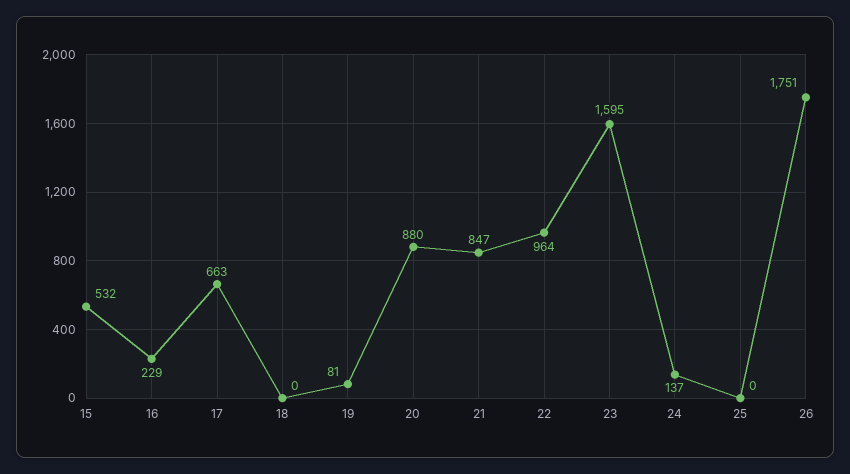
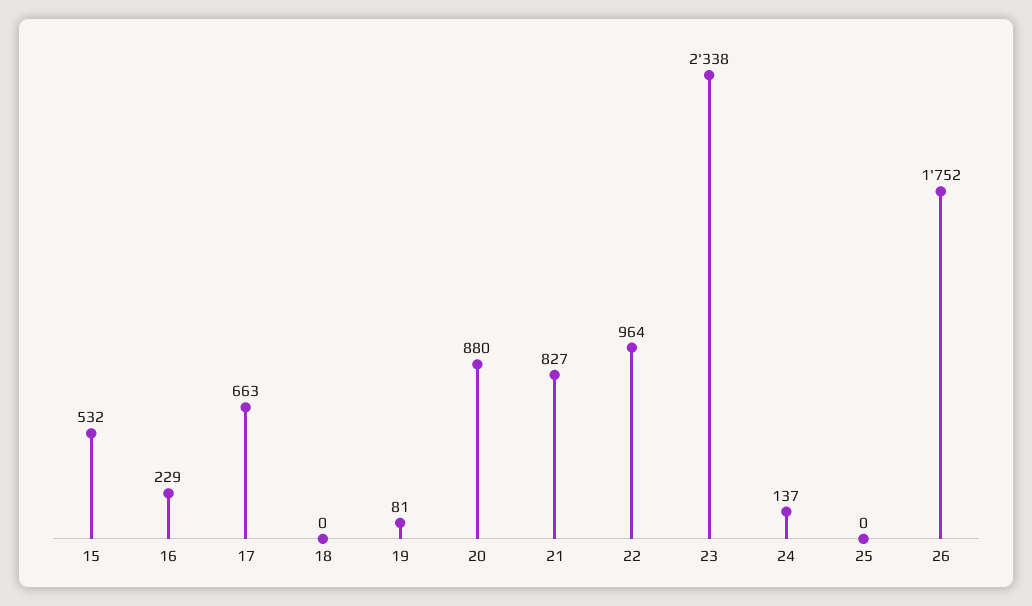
21: 847 -> 827
23: 1595 -> 2338
26: 1751 -> 1752

